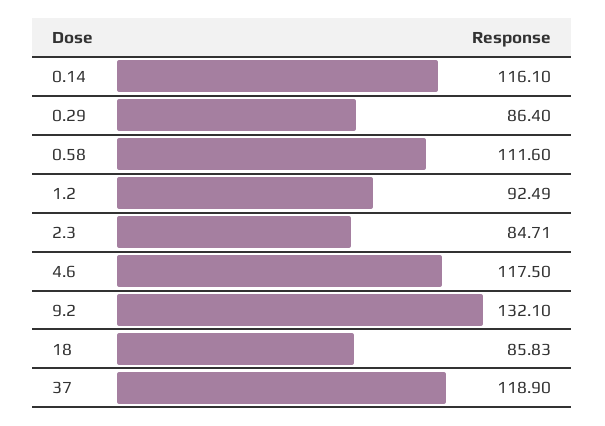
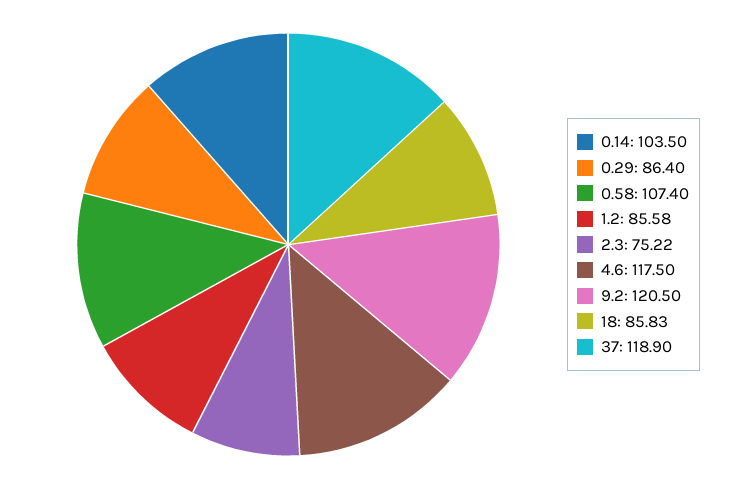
0.14: 116.1 -> 103.5
0.58: 111.6 -> 107.4
1.2: 92.49 -> 85.58
2.3: 84.71 -> 75.22
9.2: 132.1 -> 120.5

